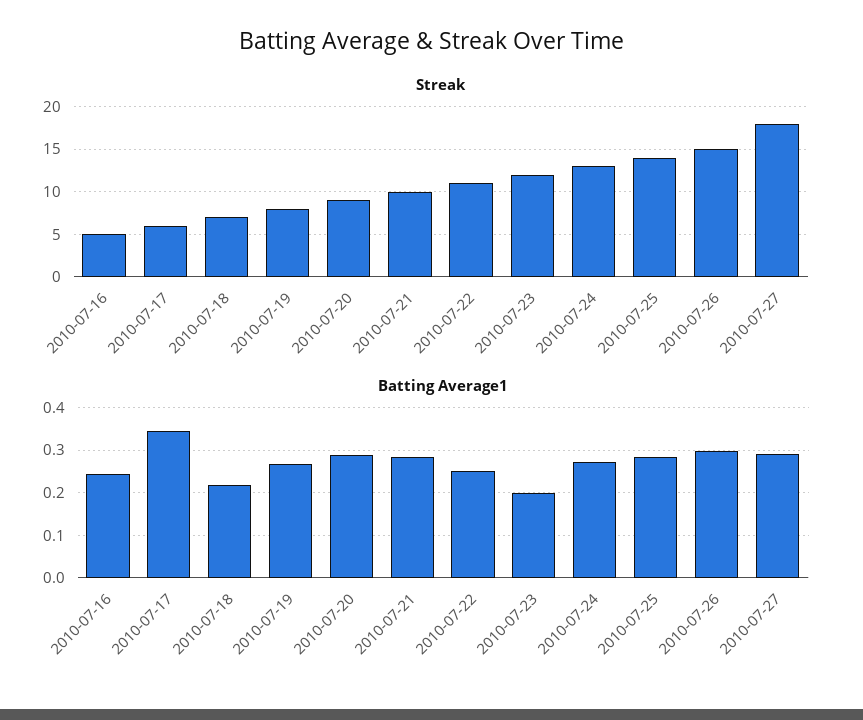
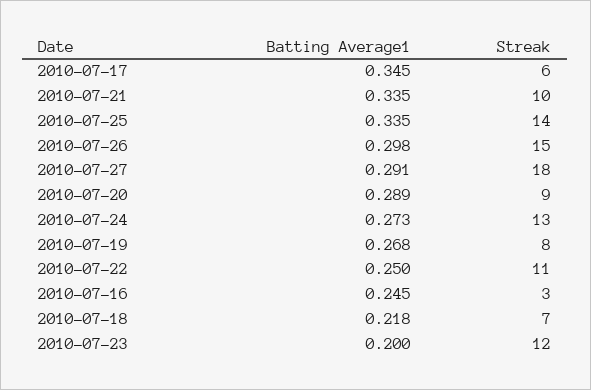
Streak, 2010-07-16: 5 -> 3
Batting Average1, 2010-07-21: 0.28 -> 0.335
Batting Average1, 2010-07-25: 0.28 -> 0.335

